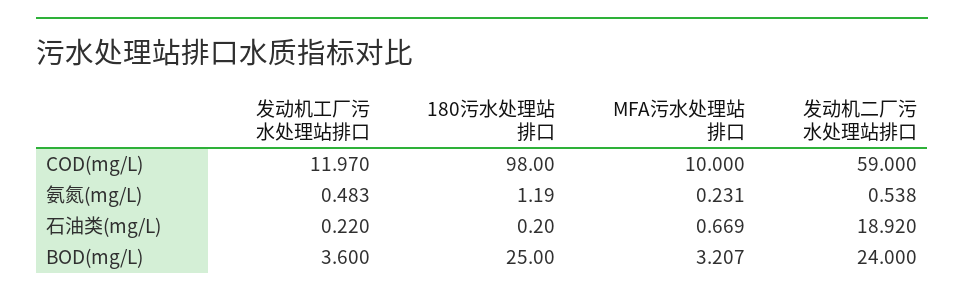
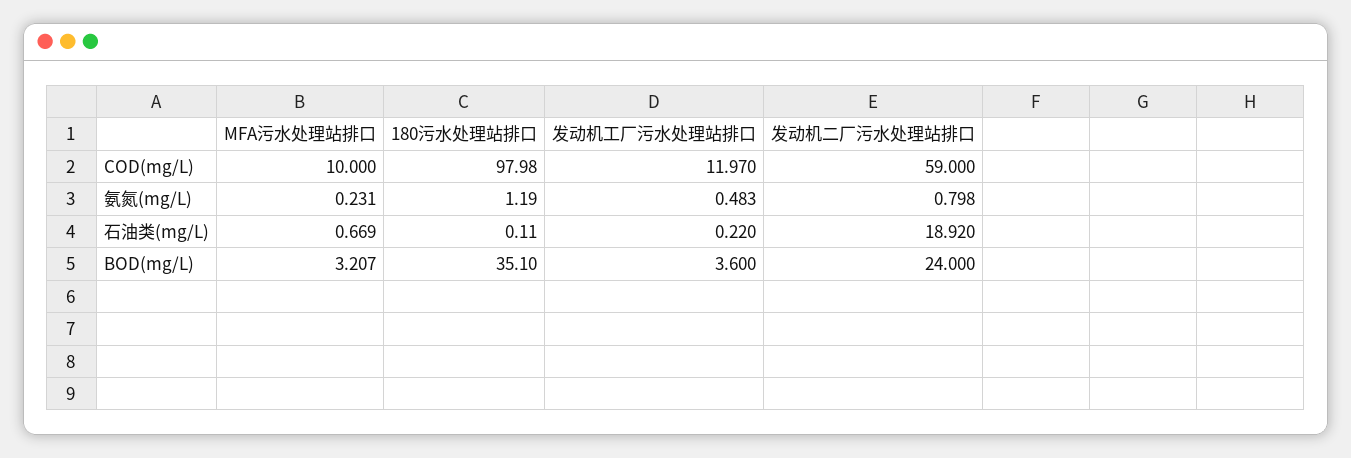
180污水处理站排口, COD(mg/L): 98 -> 97.98
发动机二厂污水处理站排口, 氨氮(mg/L): 0.538 -> 0.798
180污水处理站排口, 石油类(mg/L): 0.2 -> 0.11
180污水处理站排口, BOD(mg/L): 25 -> 35.1

